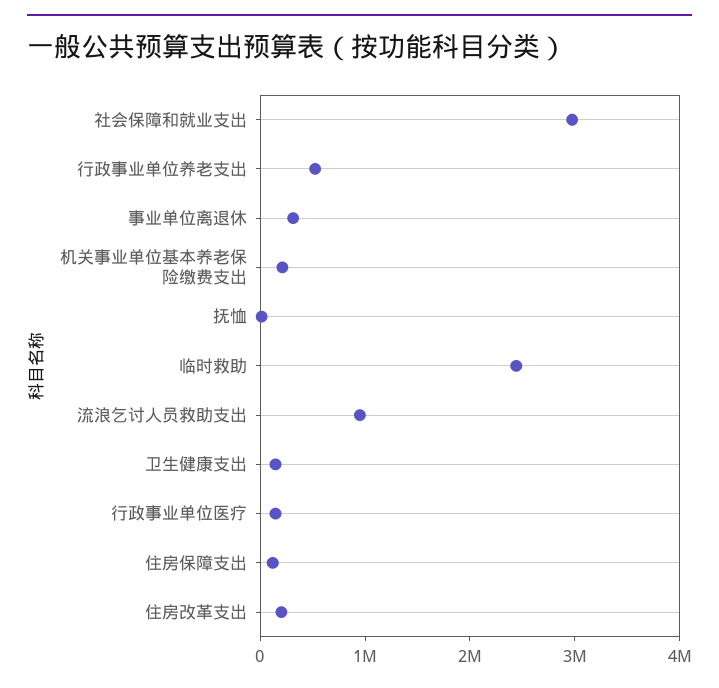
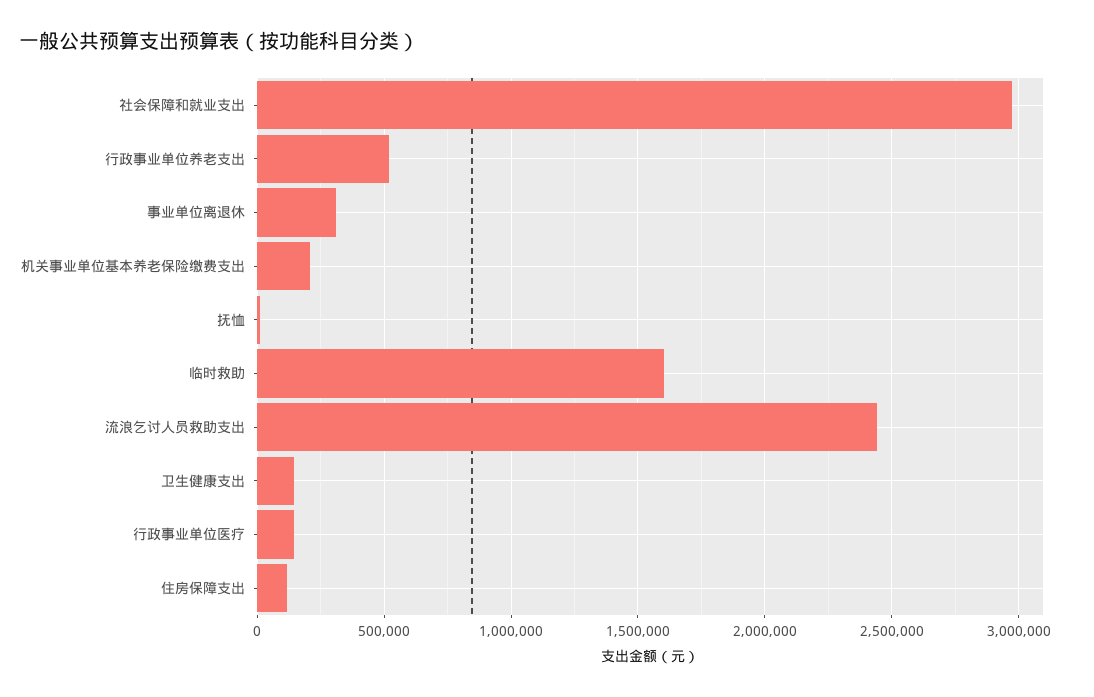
临时救助: 2400000 -> 1600000
流浪乞讨人员救助支出: 1000000 -> 2450000
住房改革支出: 200000 -> none

